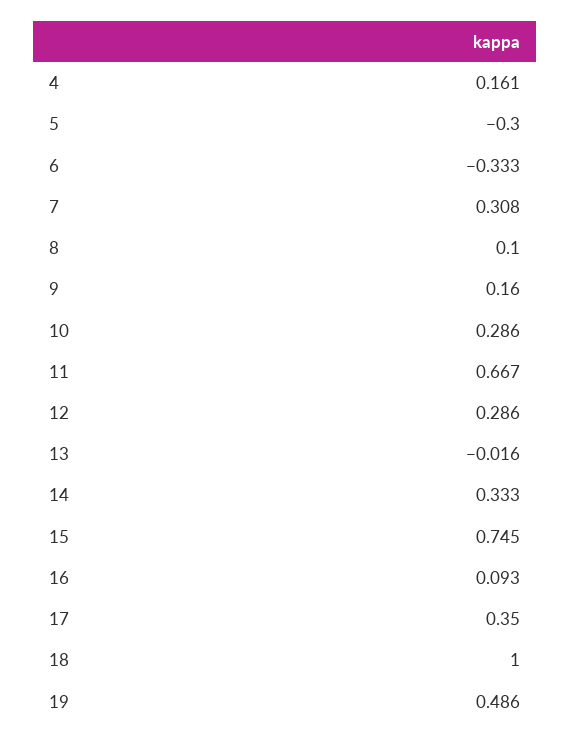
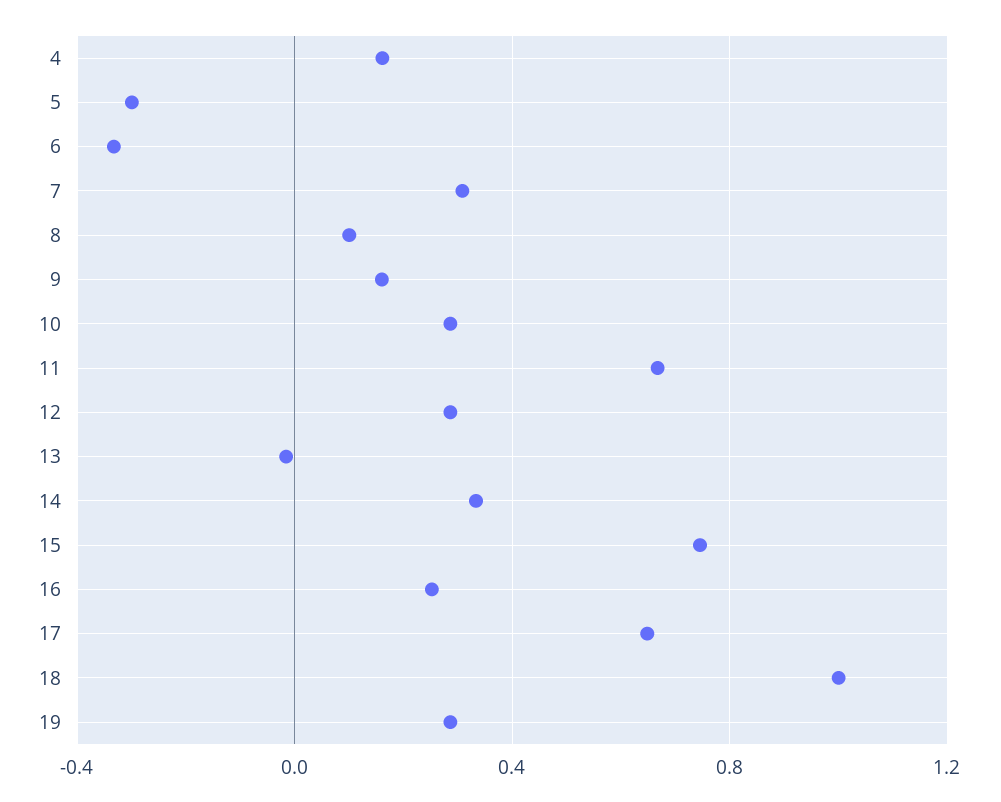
16: 0.093 -> 0.25
17: 0.35 -> 0.65
19: 0.486 -> 0.3

